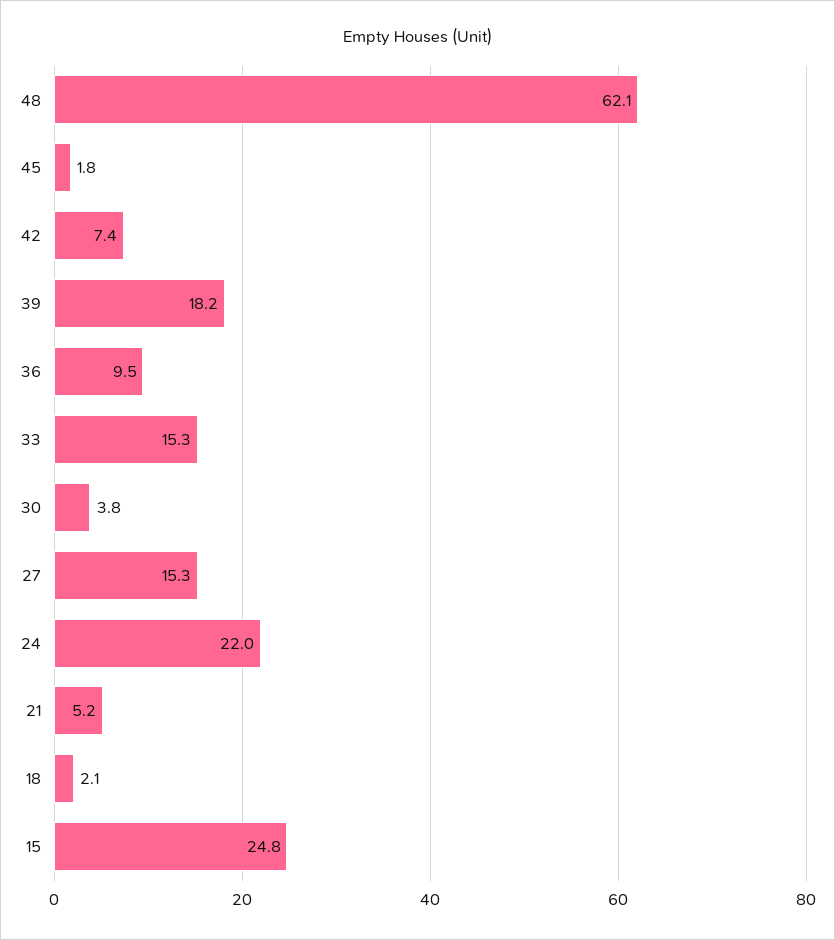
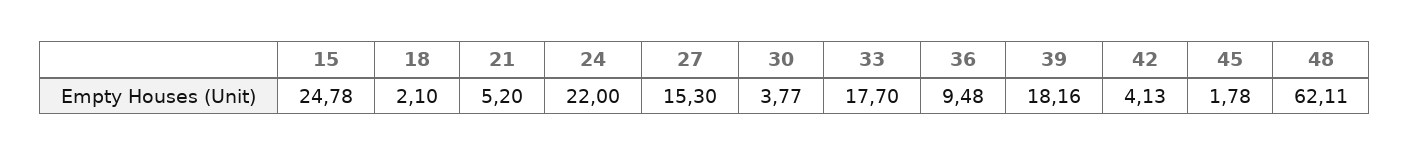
42: 7.4 -> 4.13
33: 15.3 -> 17.7

